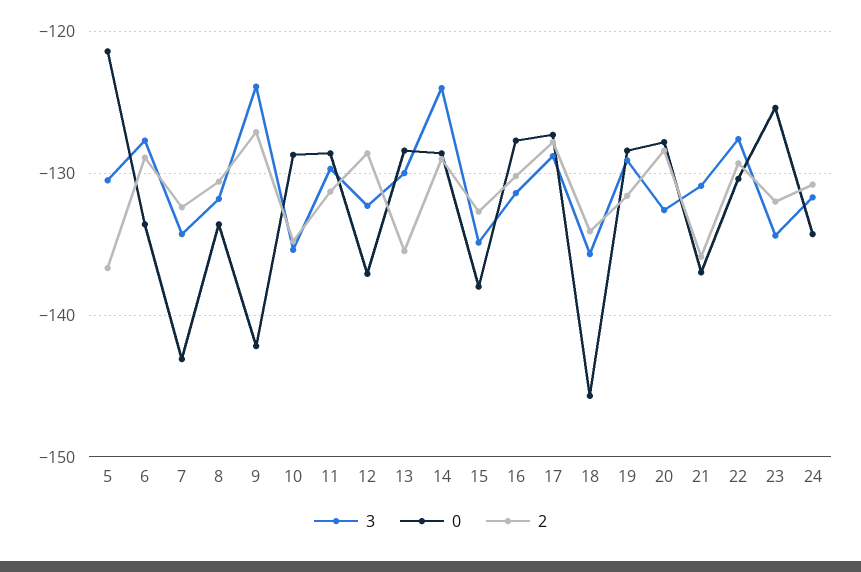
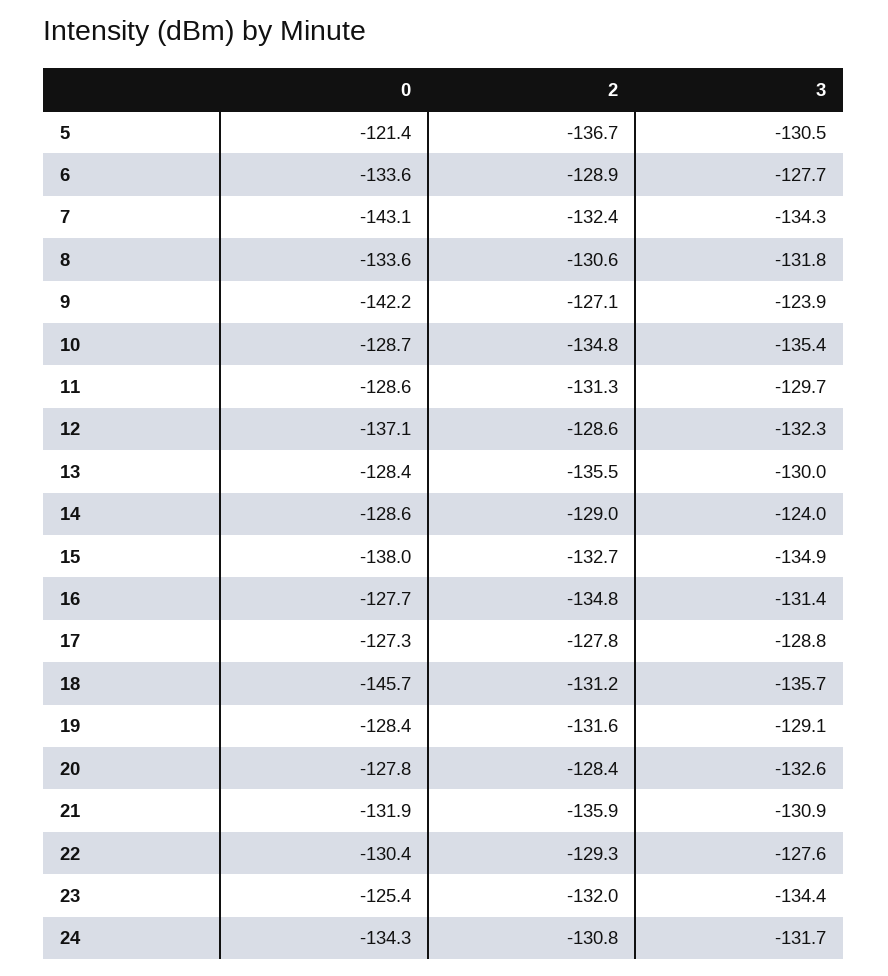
2, 16: -130 -> -134.8
2, 18: -134 -> -131.2
0, 21: -137 -> -131.9

